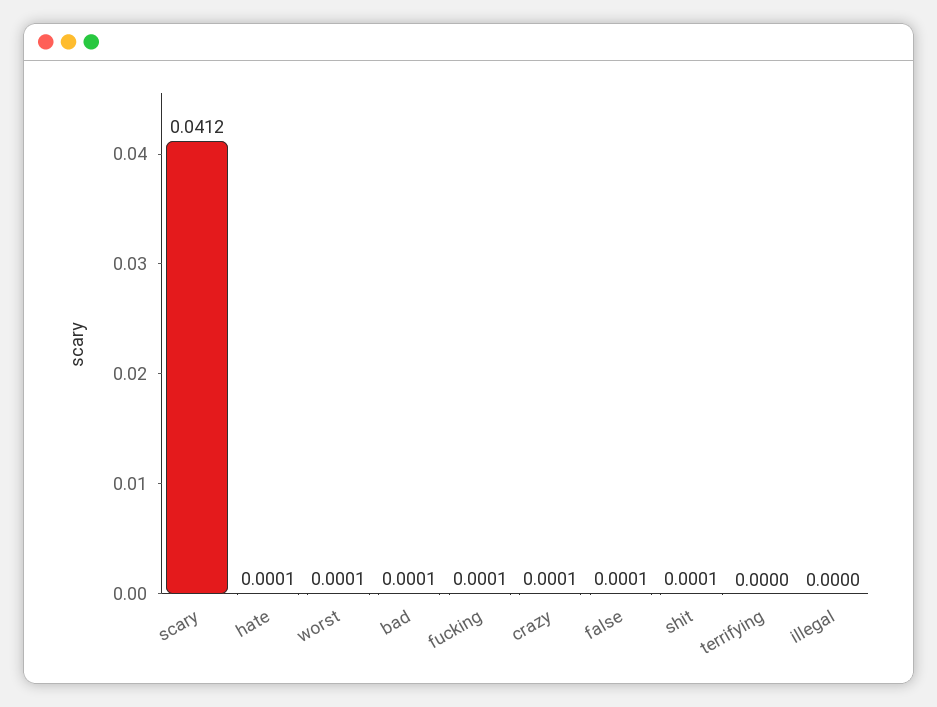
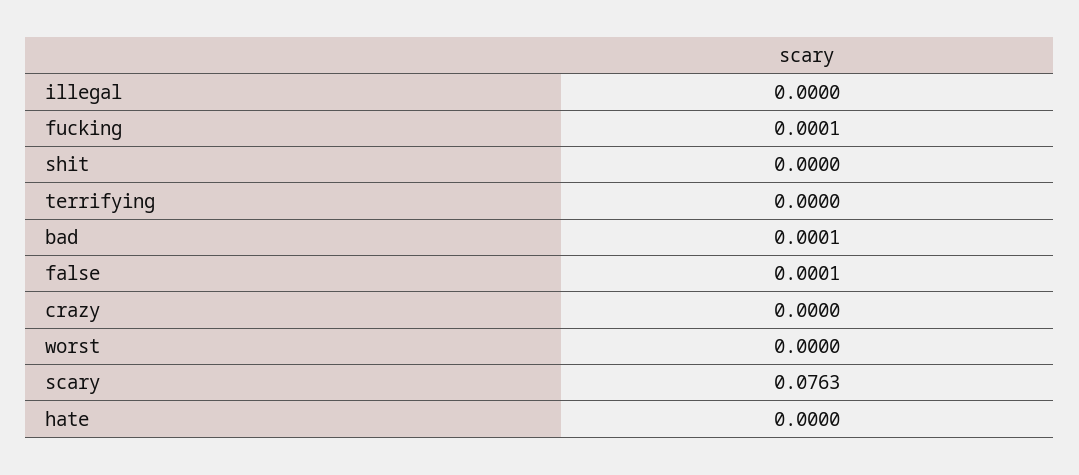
scary: 0.0412 -> 0.0763
hate: 0.0001 -> 0
worst: 0.0001 -> 0
crazy: 0.0001 -> 0
shit: 0.0001 -> 0

